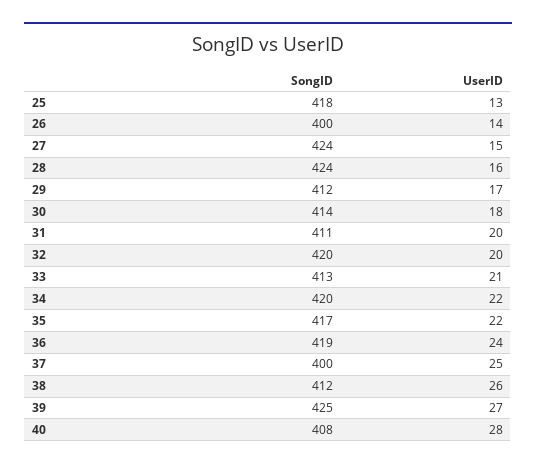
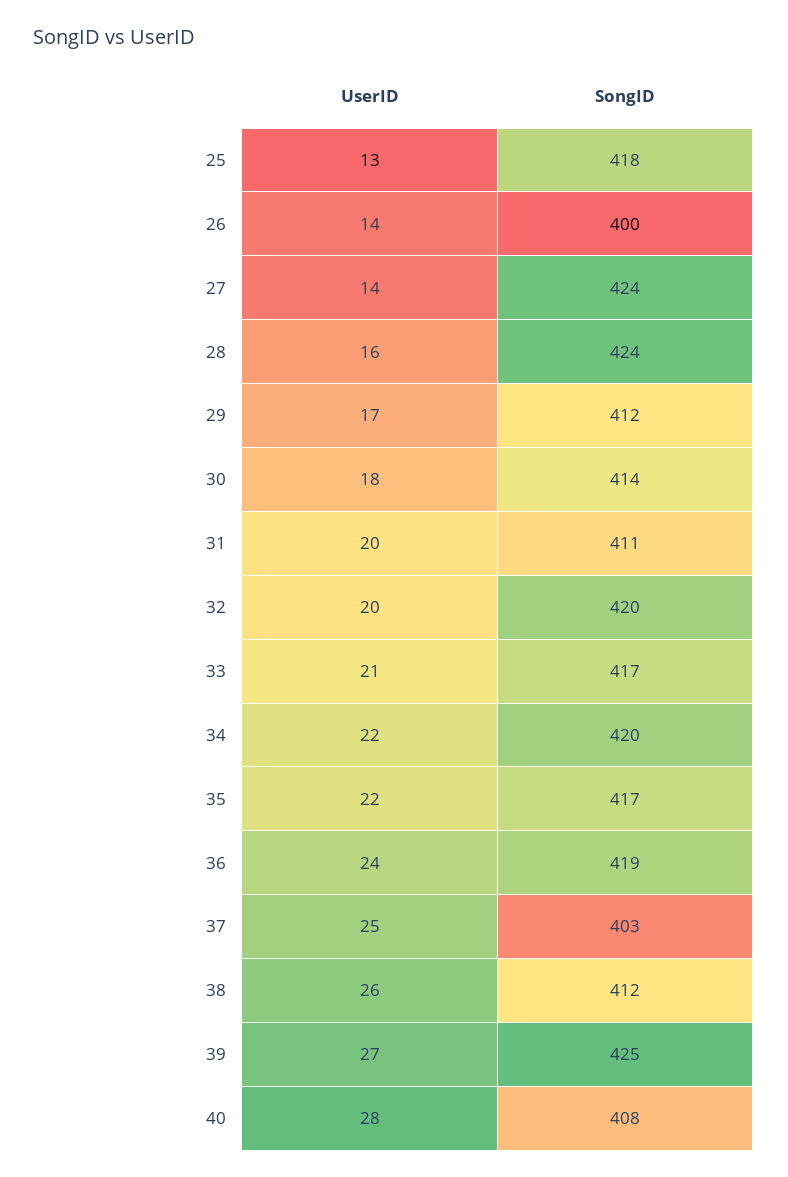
UserID, 27: 15 -> 14
SongID, 33: 413 -> 417
SongID, 37: 400 -> 403

